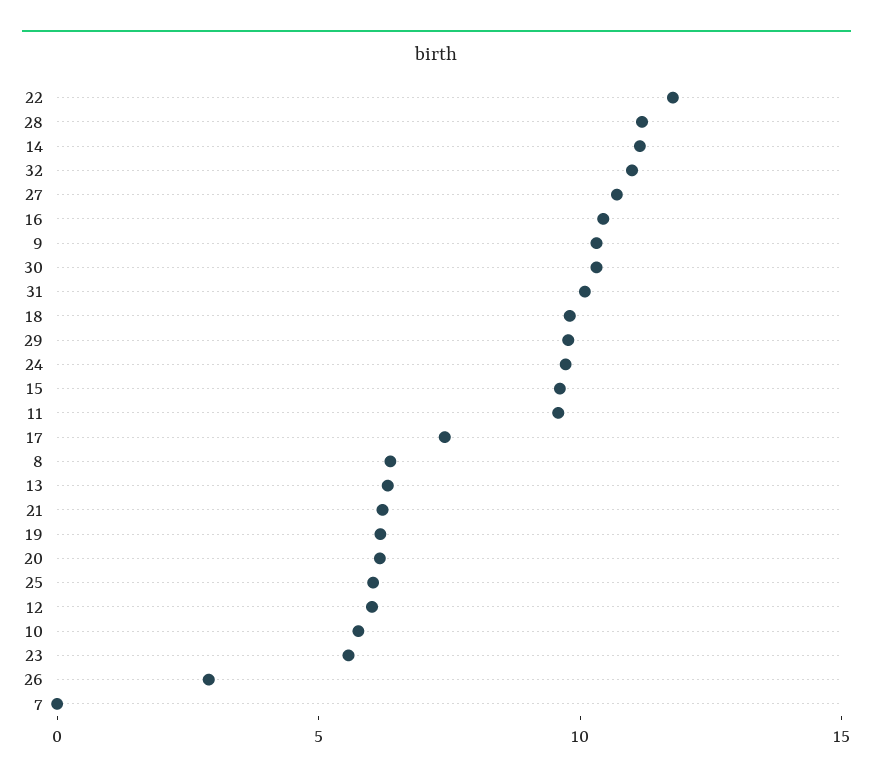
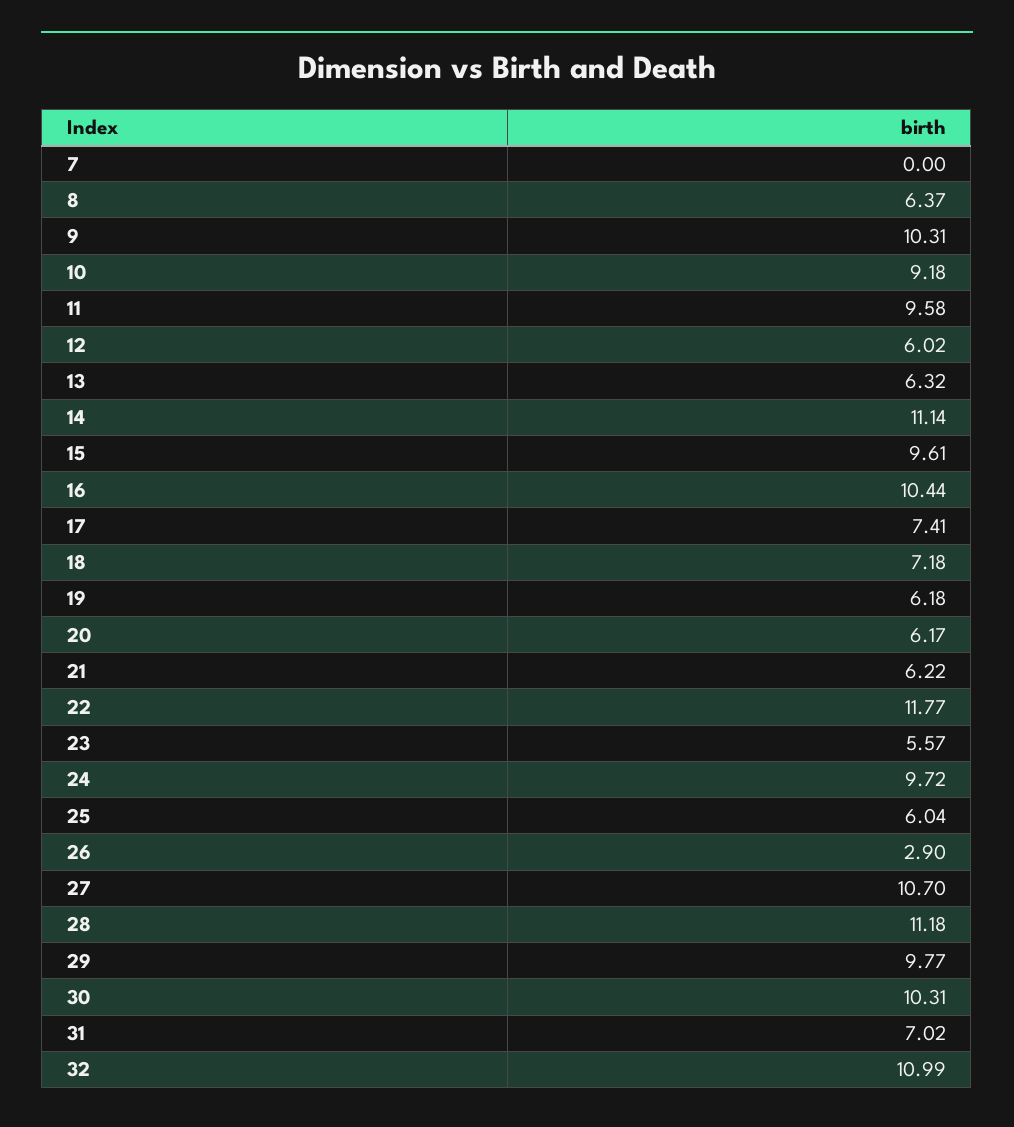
31: 10 -> 7.02
18: 10 -> 7.18
10: 6 -> 9.18

